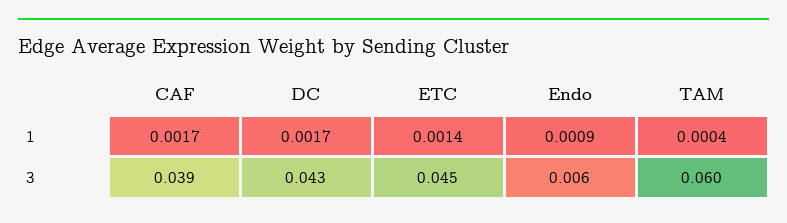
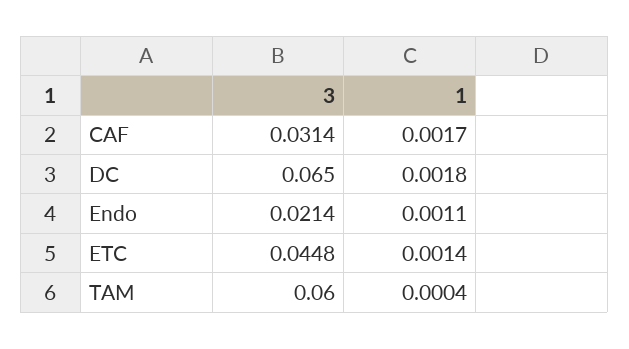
DC, 1: 0.0017 -> 0.0018
Endo, 1: 0.0009 -> 0.0011
CAF, 3: 0.039 -> 0.0314
DC, 3: 0.043 -> 0.065
Endo, 3: 0.006 -> 0.0214

